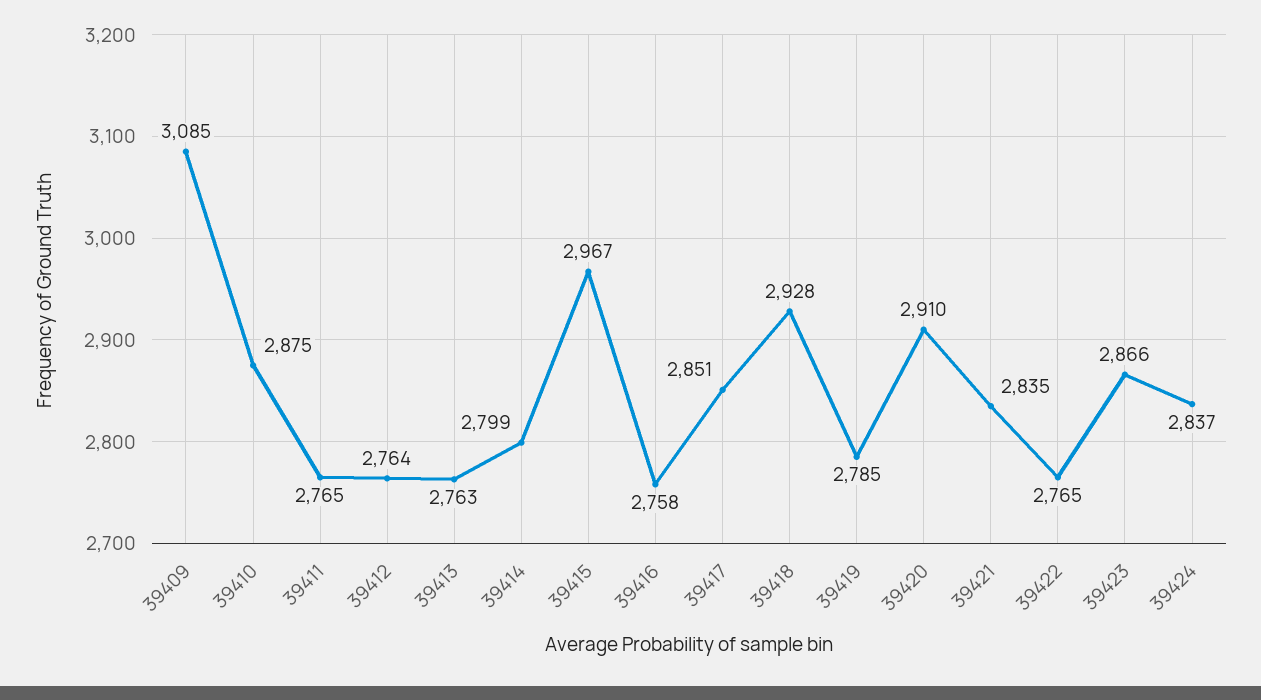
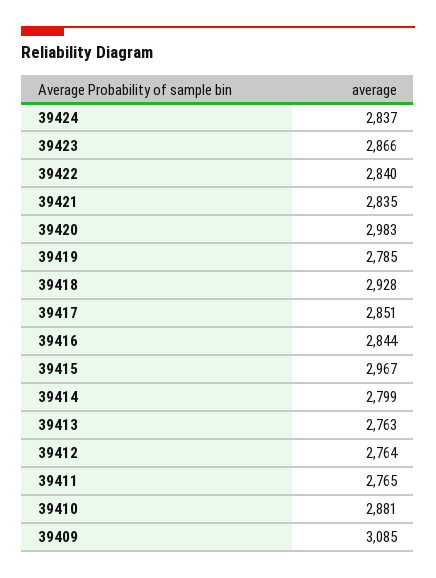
39410: 2875 -> 2881
39416: 2758 -> 2844
39420: 2910 -> 2983
39422: 2765 -> 2840

